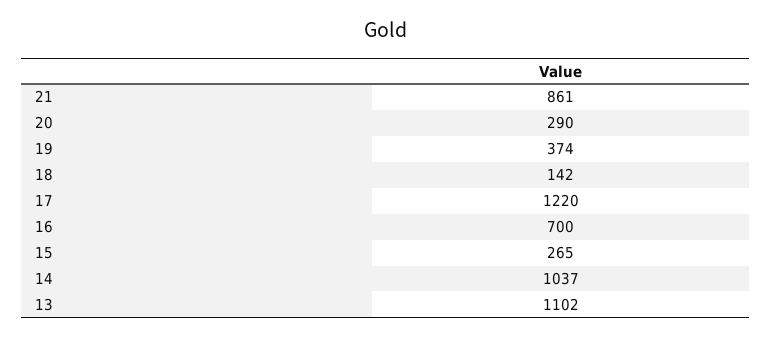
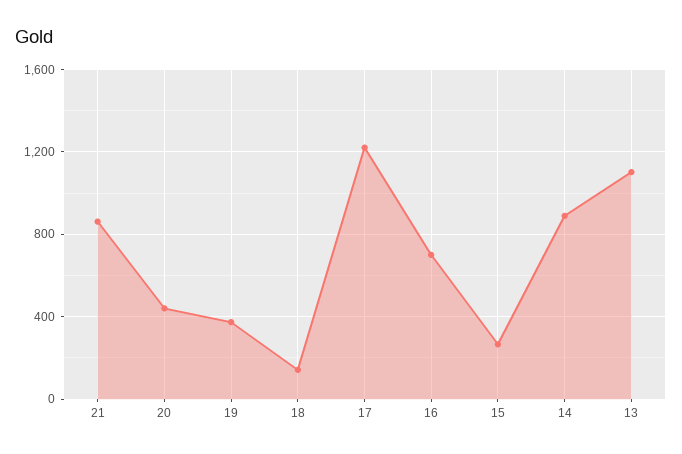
20: 290 -> 450
14: 1037 -> 900

